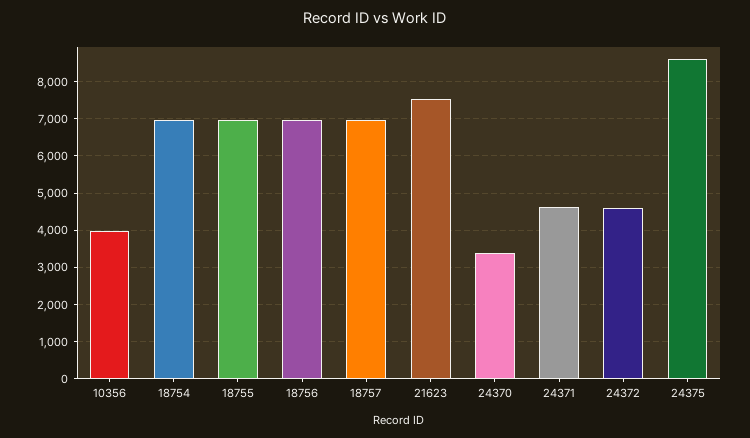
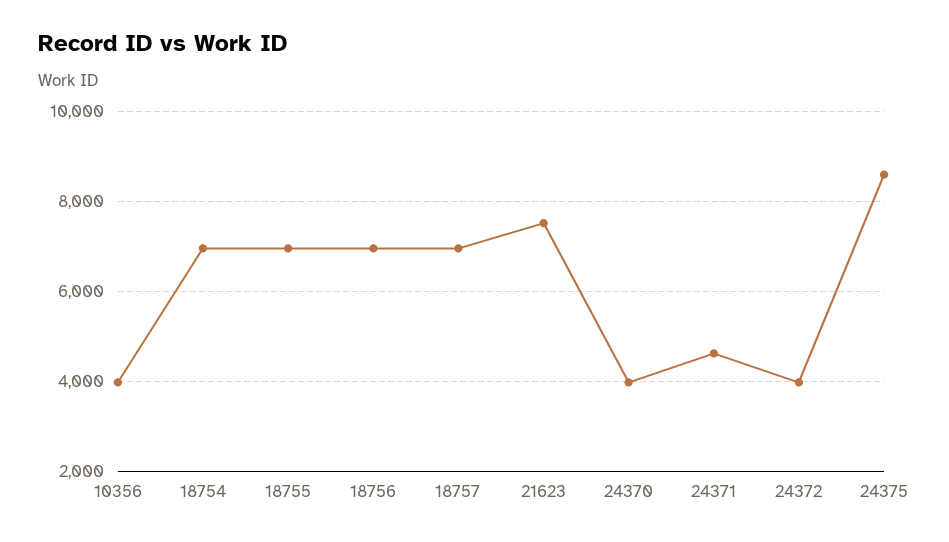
24370: 3400 -> 4000
24372: 4600 -> 4000

